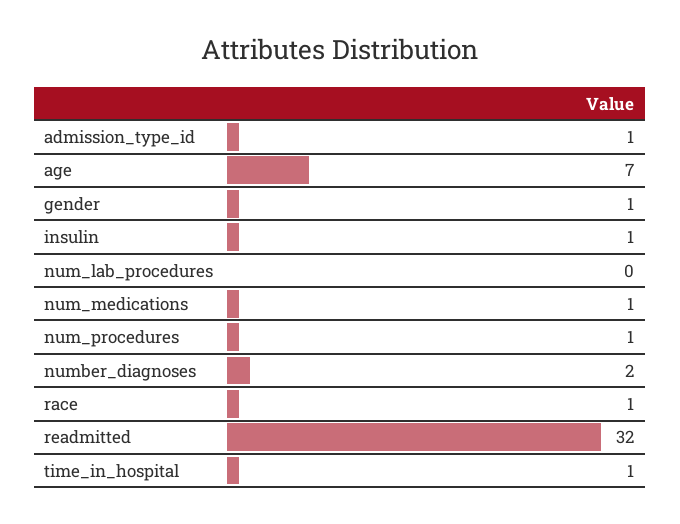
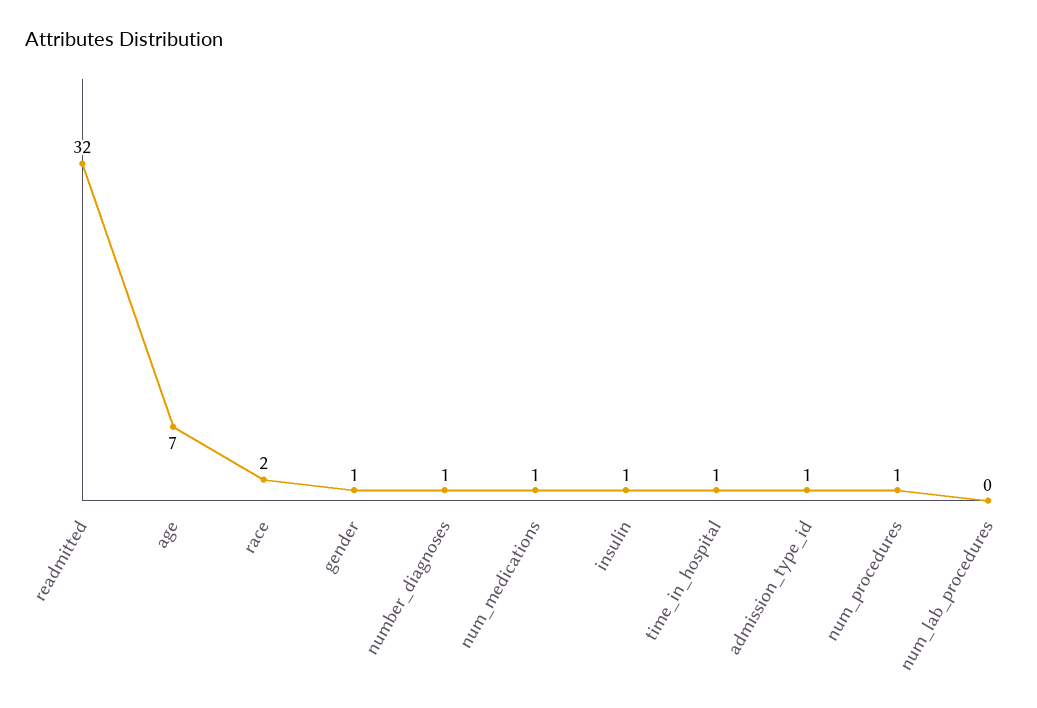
number_diagnoses: 2 -> 1
race: 1 -> 2

